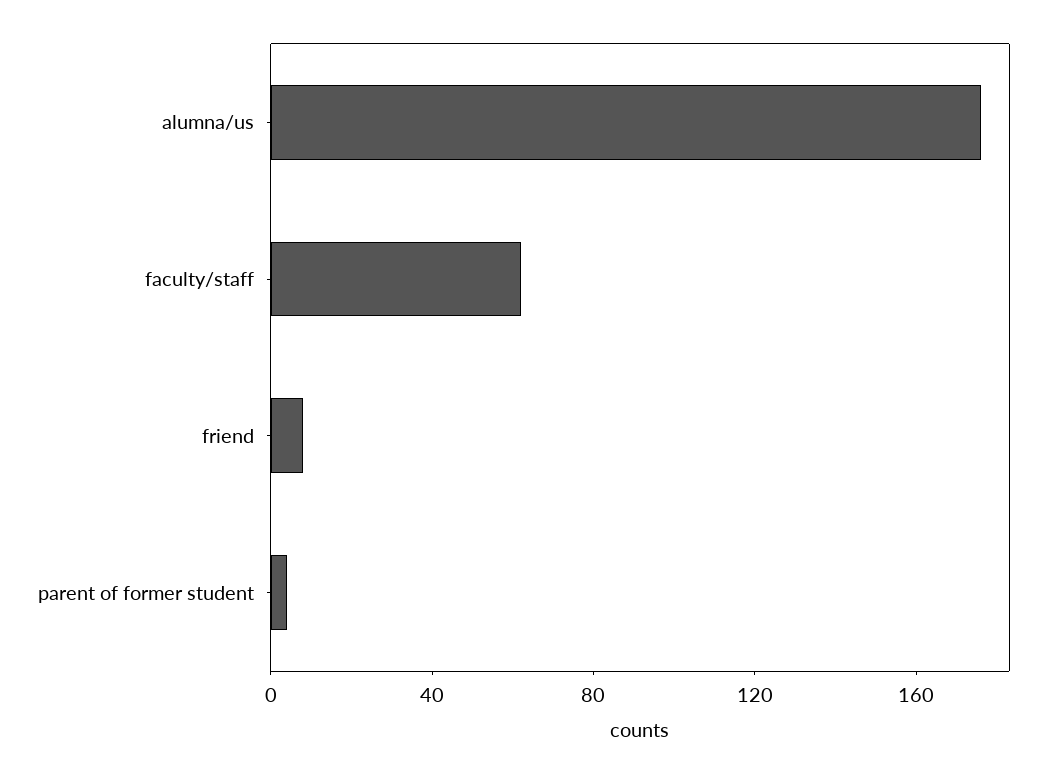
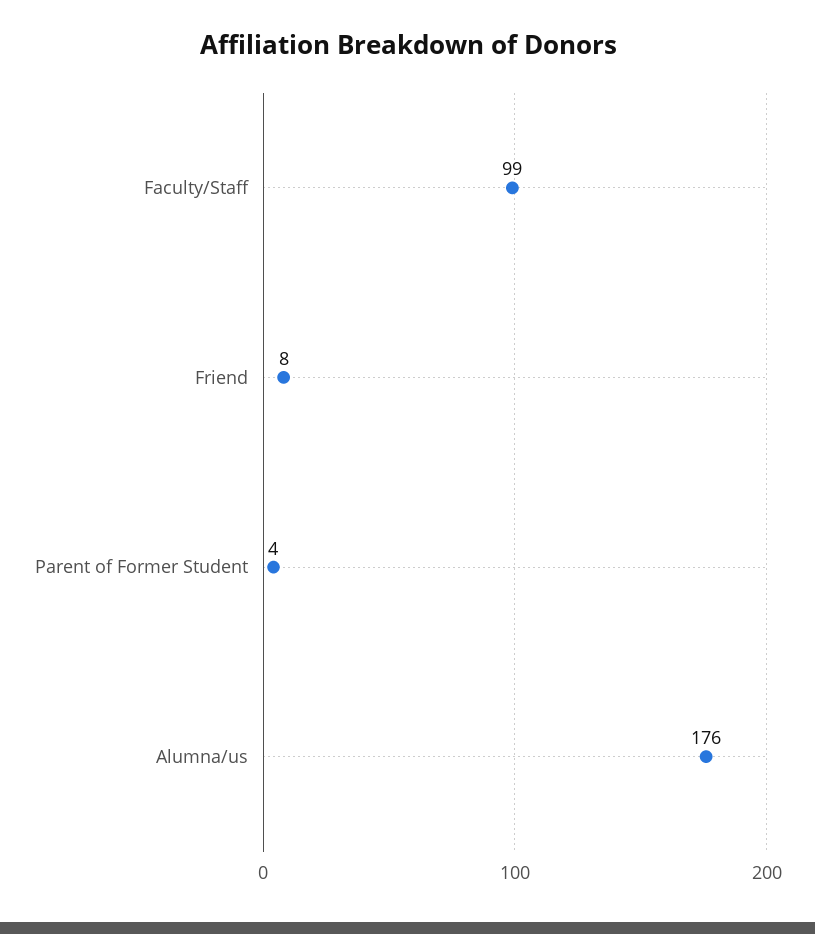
faculty/staff: 60 -> 99

